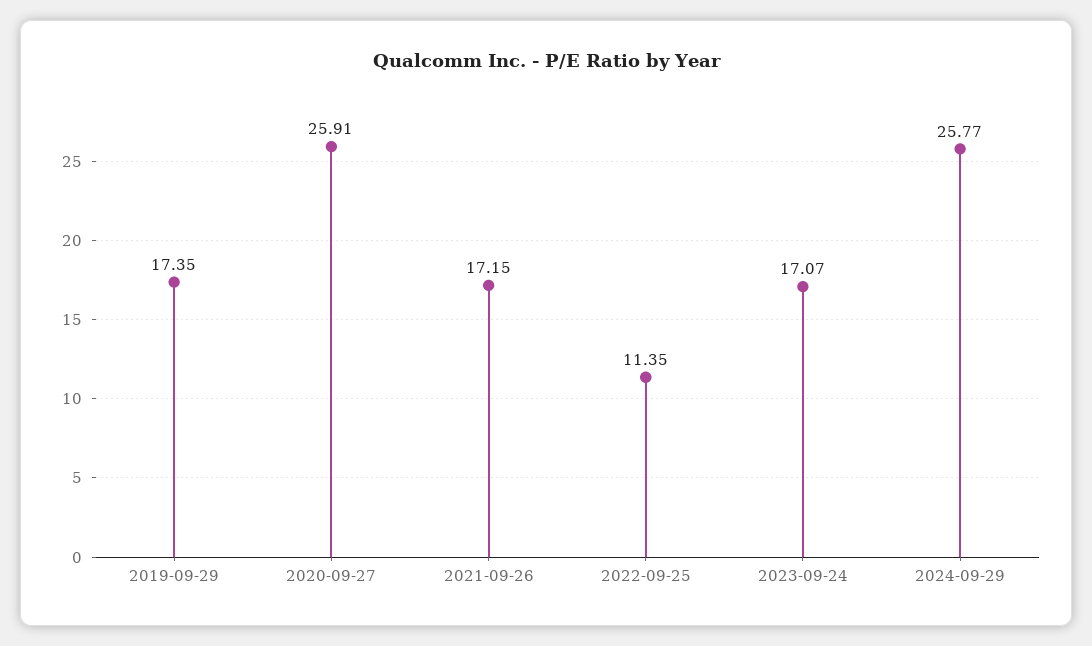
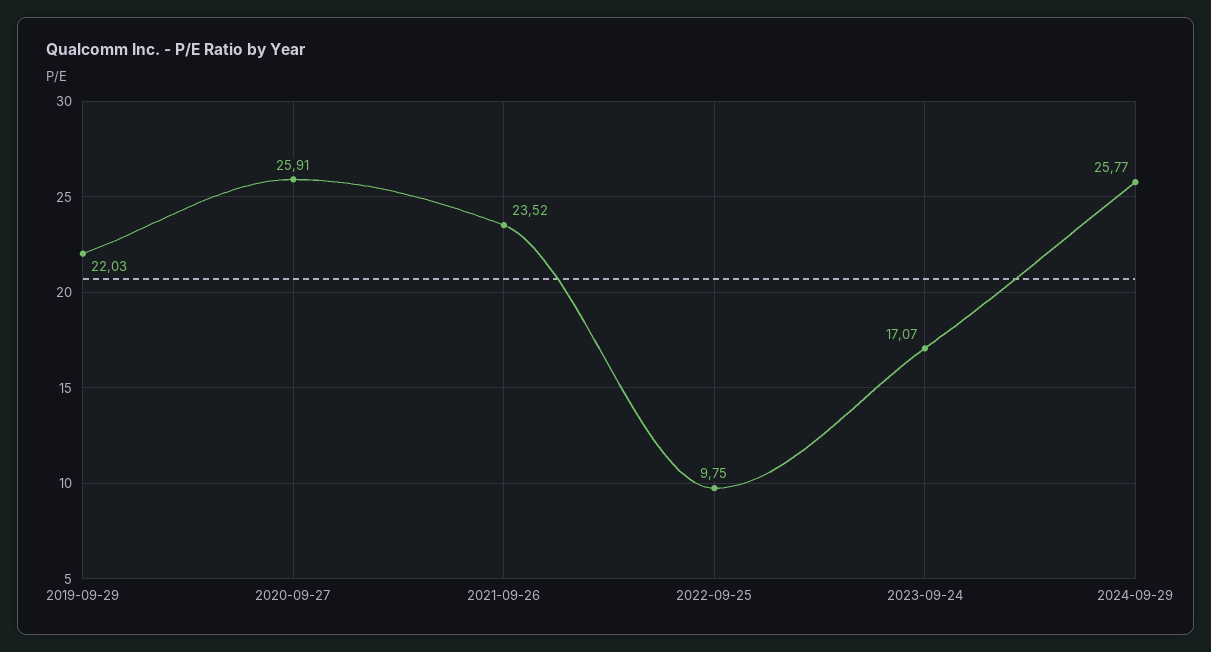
2019-09-29: 17.35 -> 22.03
2021-09-26: 17.15 -> 23.52
2022-09-25: 11.35 -> 9.75

